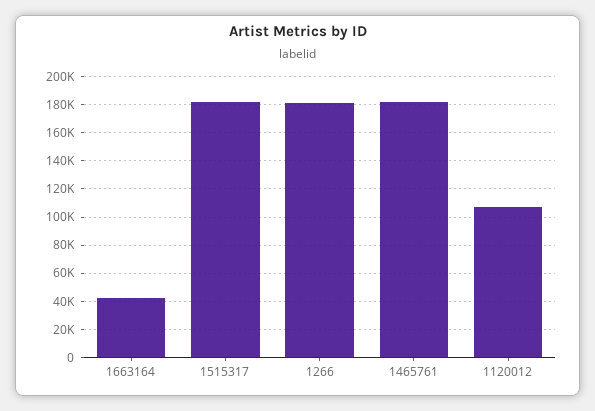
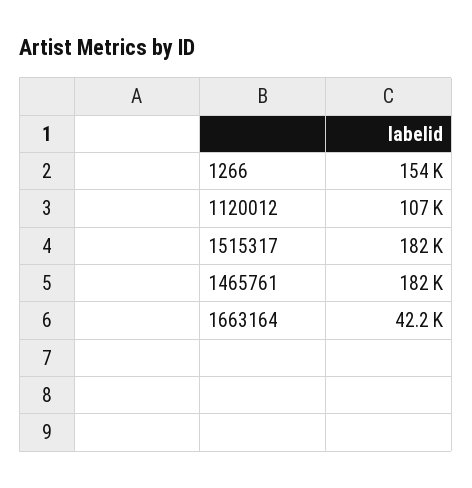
1266: 180000 -> 154000

